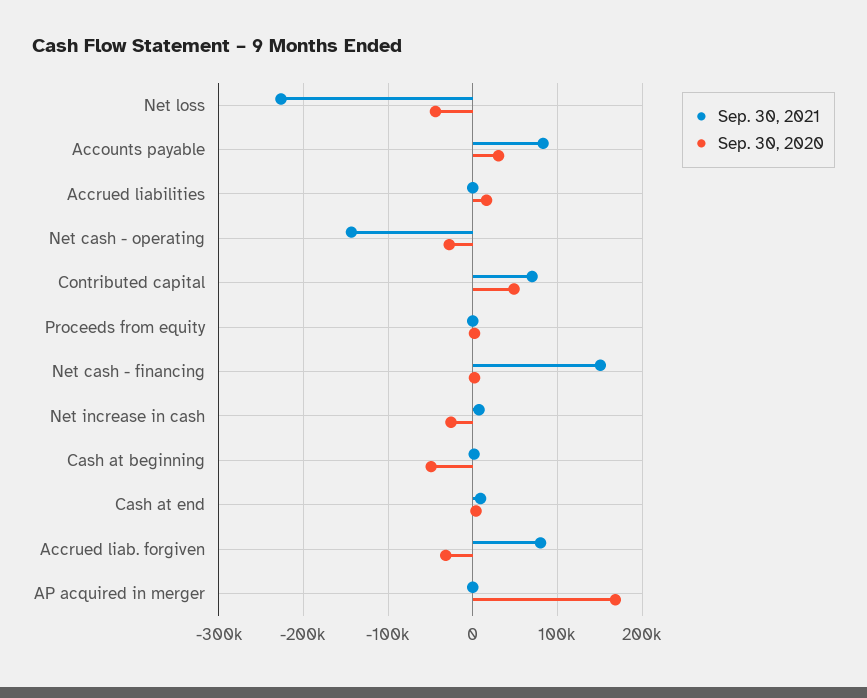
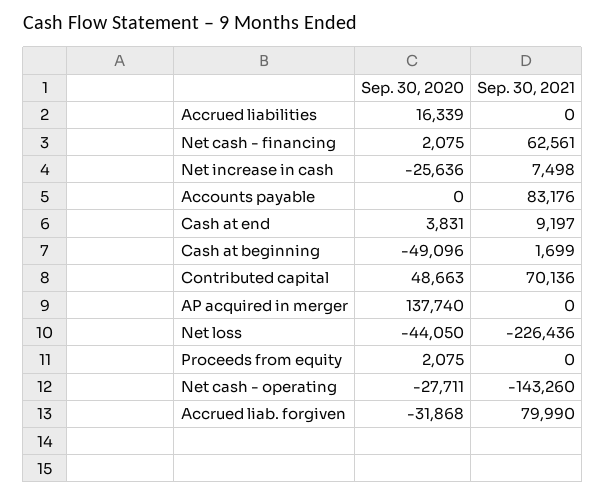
Sep. 30, 2020, Accounts payable: 30000 -> 0
Sep. 30, 2021, Net cash - financing: 150000 -> 62561
Sep. 30, 2020, AP acquired in merger: 170000 -> 137740

